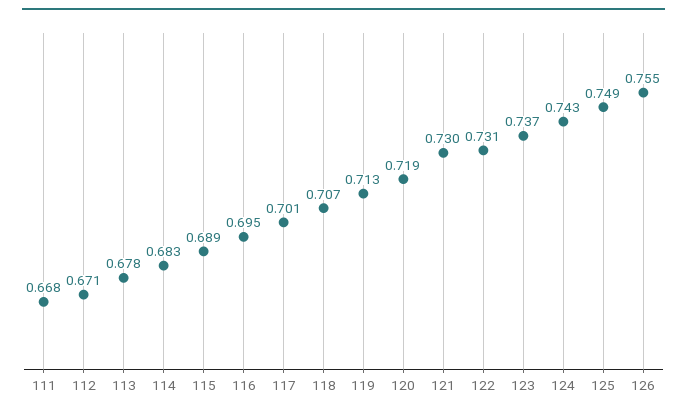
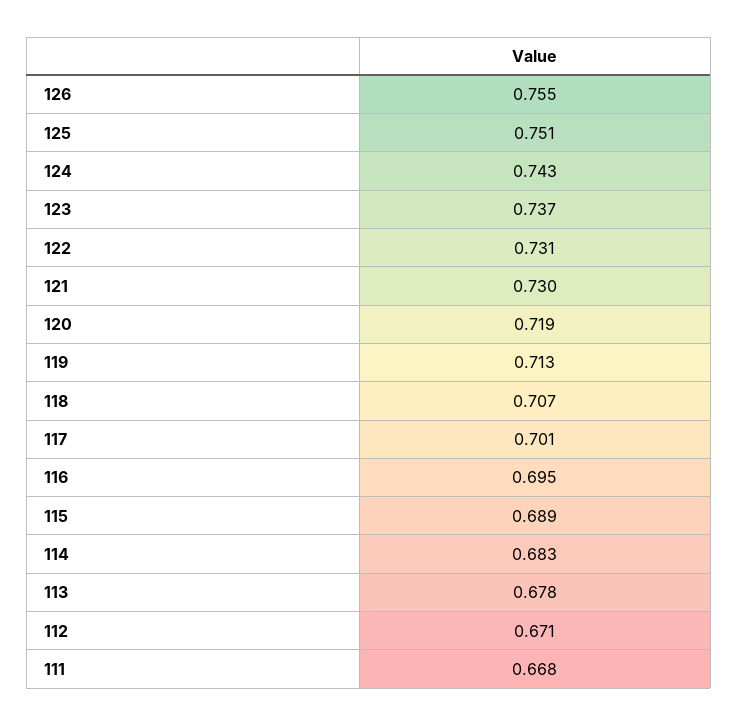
125: 0.749 -> 0.751

